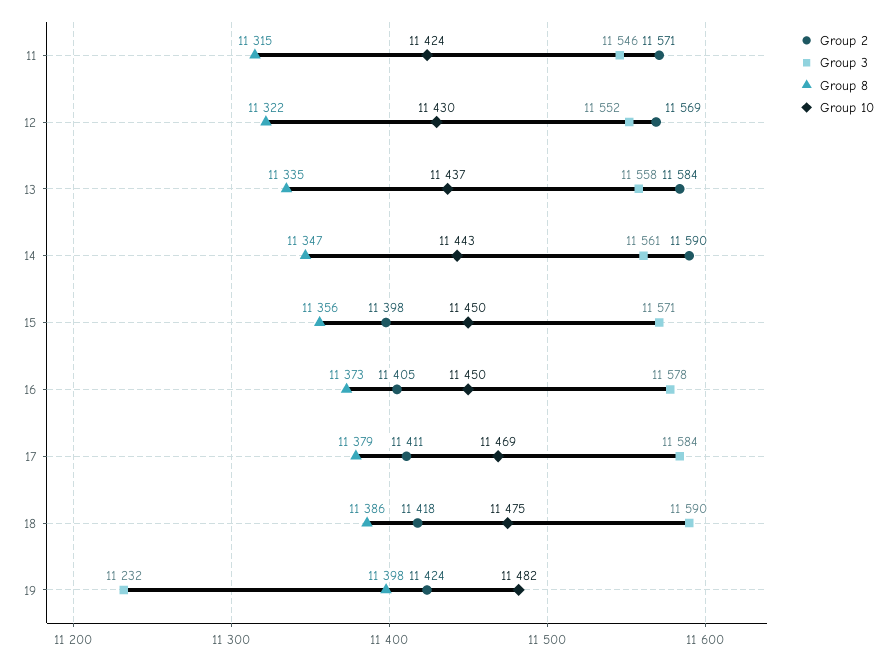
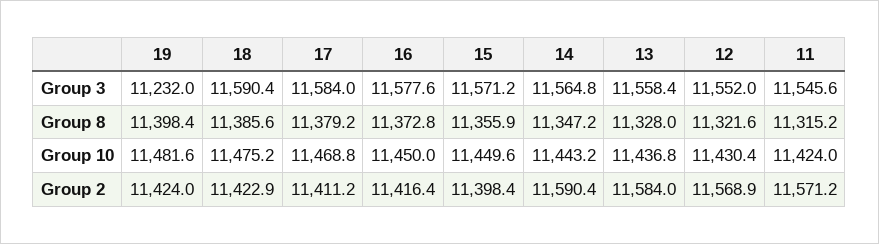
Group 8, 13: 11335 -> 11328
Group 3, 14: 11561 -> 11564.8
Group 2, 16: 11405 -> 11416.4
Group 2, 18: 11418 -> 11422.9

